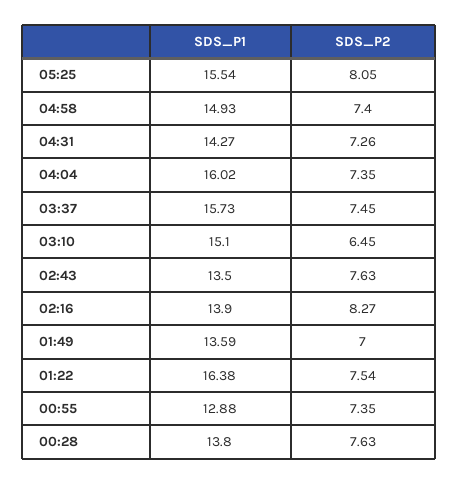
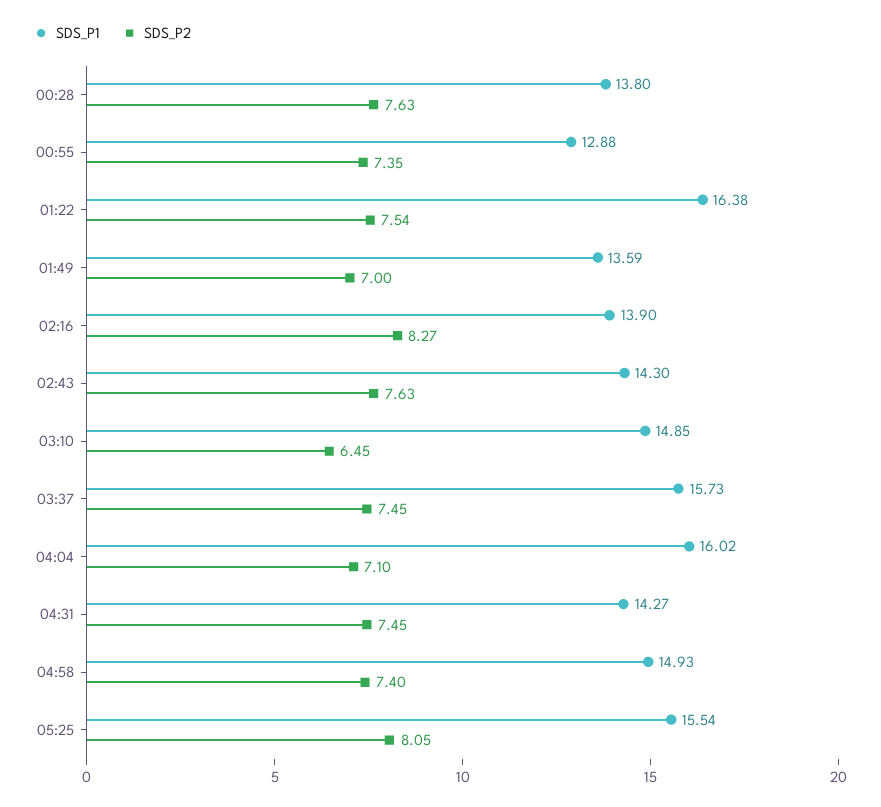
SDS_P2, 04:31: 7.26 -> 7.45
SDS_P2, 04:04: 7.35 -> 7.1
SDS_P1, 03:10: 15.1 -> 14.85
SDS_P1, 02:43: 13.5 -> 14.3

